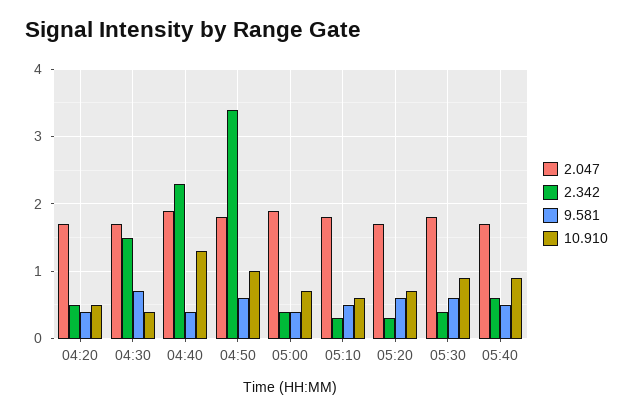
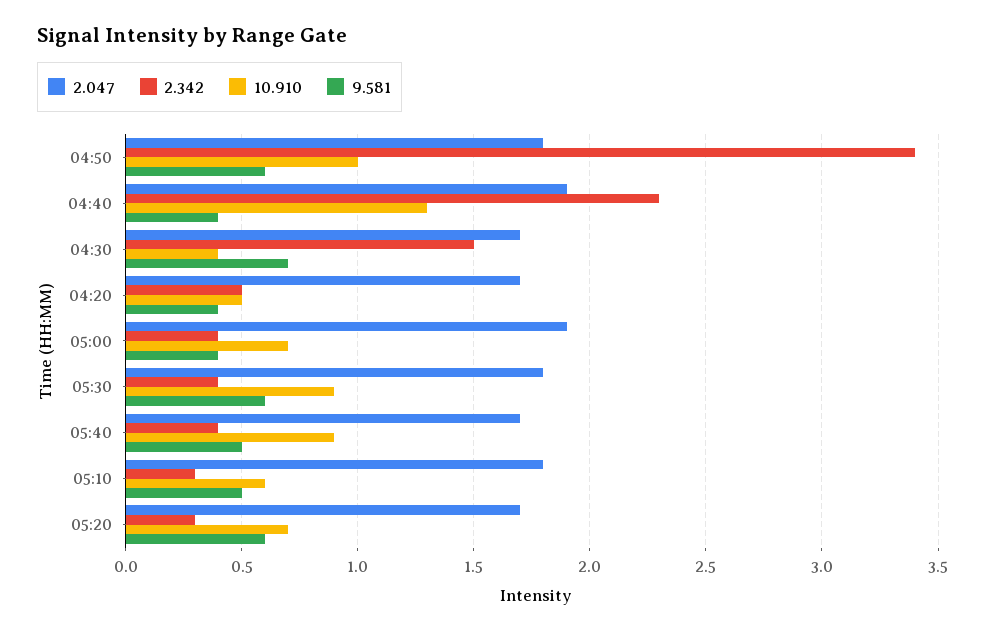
2.342, 05:40: 0.6 -> 0.4

